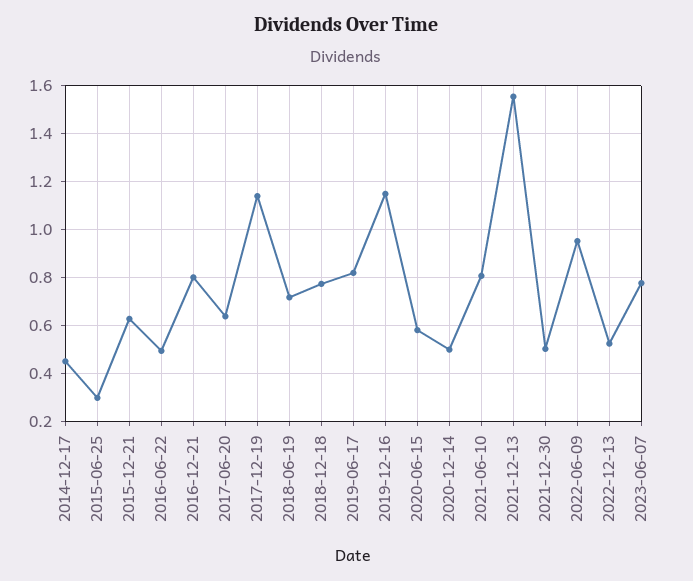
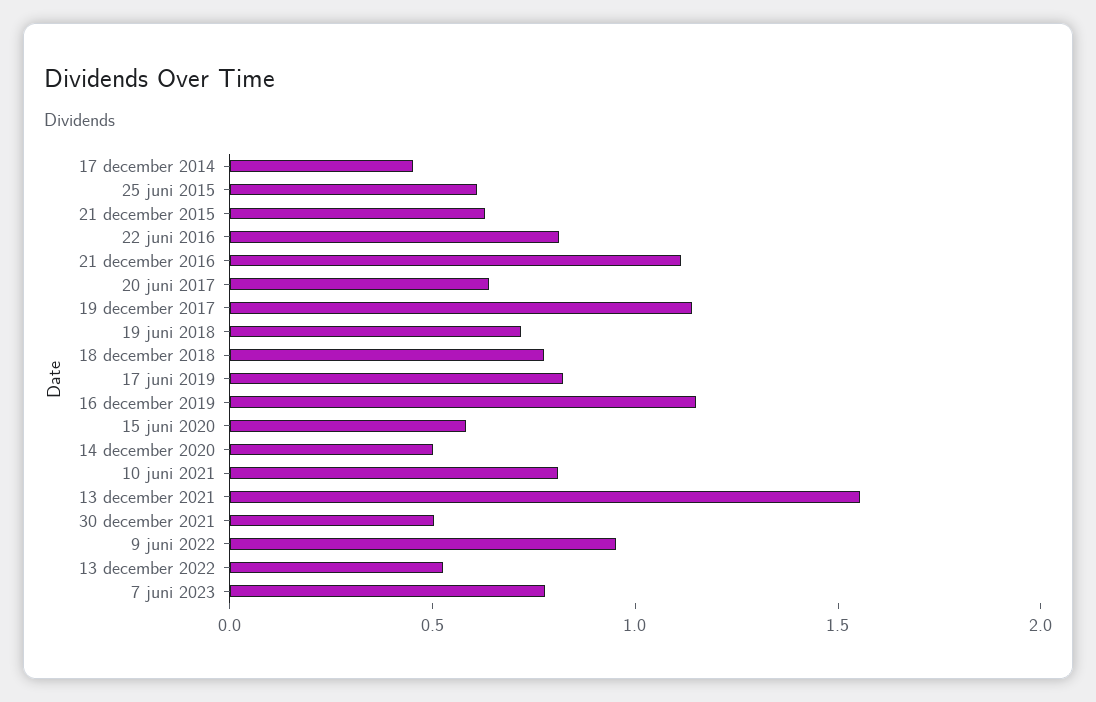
2015-06-25: 0.3 -> 0.6
2016-06-22: 0.5 -> 0.8
2016-12-21: 0.8 -> 1.1

